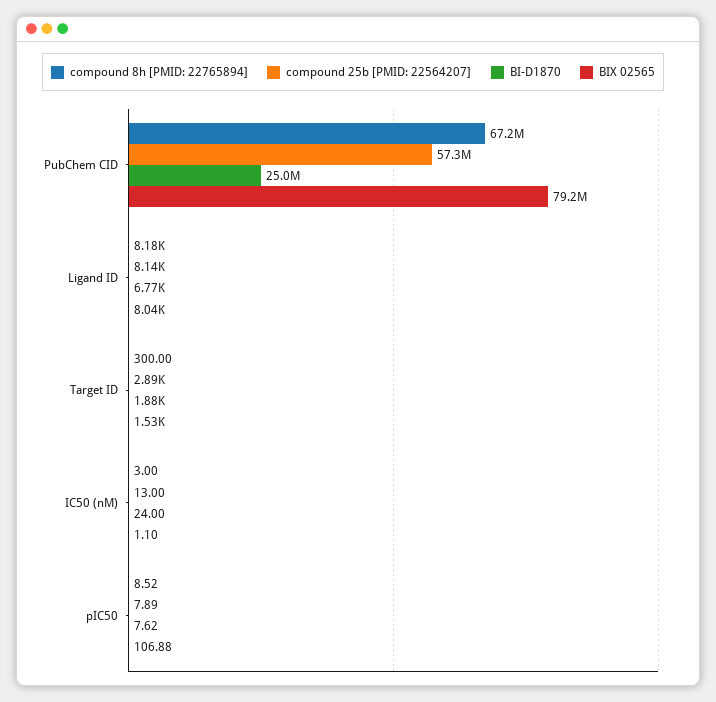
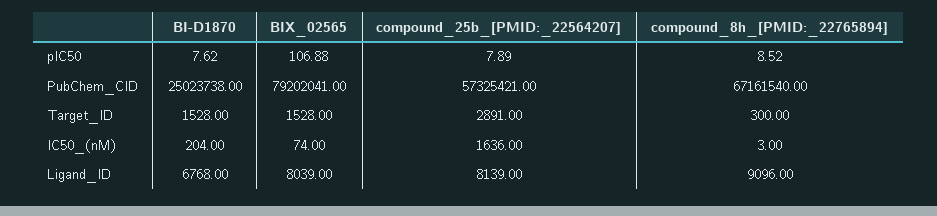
compound 8h [PMID: 22765894], Ligand ID: 8180 -> 9096
BI-D1870, Target ID: 1880 -> 1528
compound 25b [PMID: 22564207], IC50 (nM): 13 -> 1636
BI-D1870, IC50 (nM): 24 -> 204
BIX 02565, IC50 (nM): 1.1 -> 74

